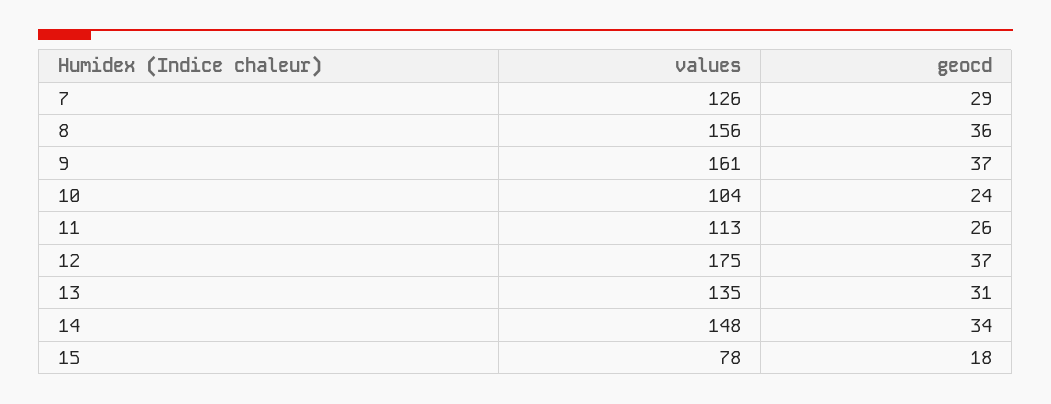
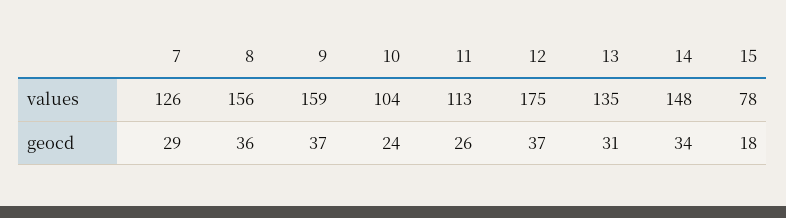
values, 9: 161 -> 159

